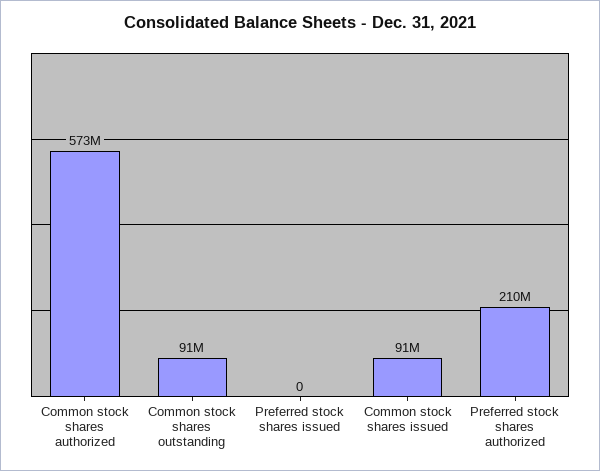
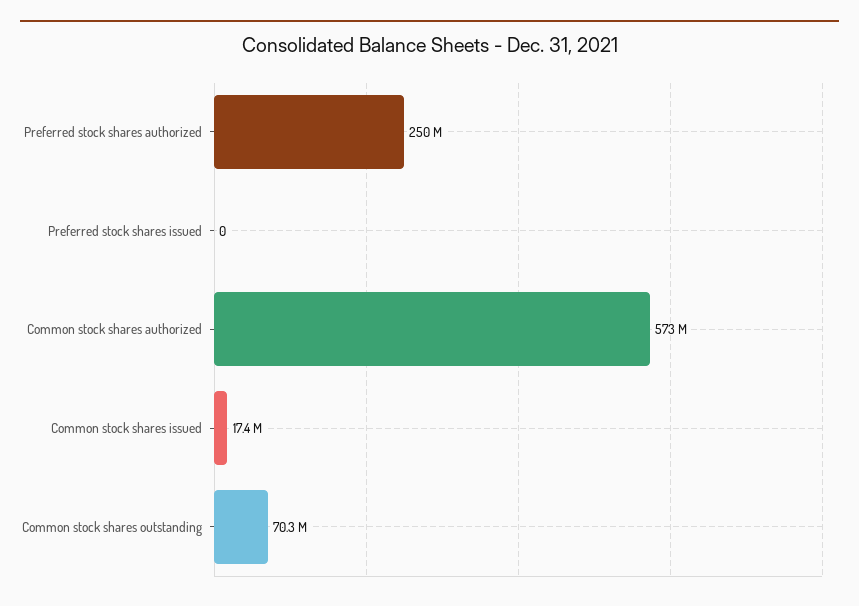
Common stock shares outstanding: 91000000 -> 70300000
Common stock shares issued: 91000000 -> 17400000
Preferred stock shares authorized: 210000000 -> 250000000

